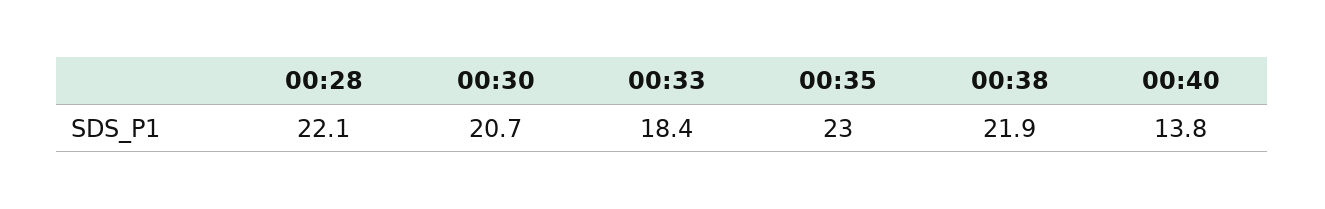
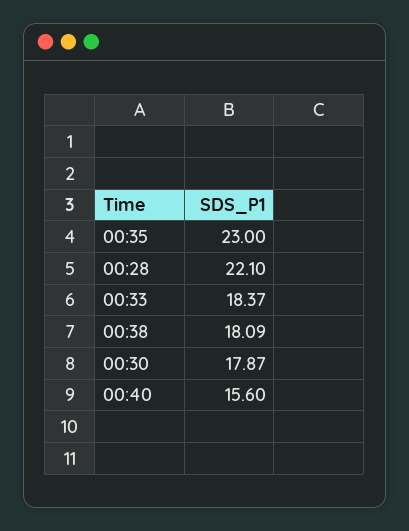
00:30: 20.7 -> 17.87
00:38: 21.9 -> 18.09
00:40: 13.8 -> 15.6

